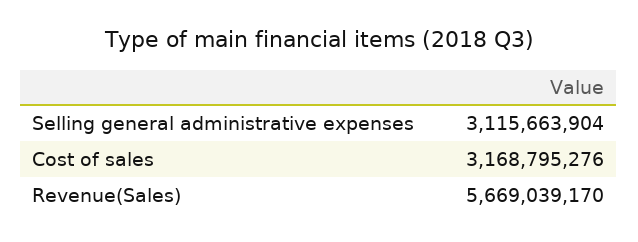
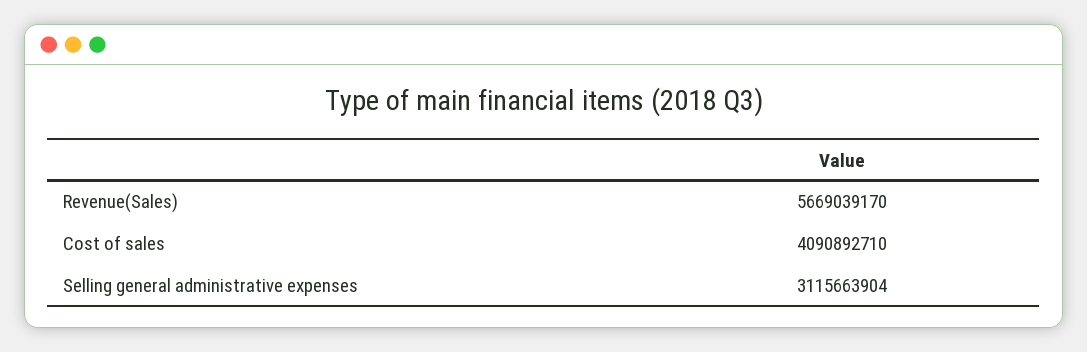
Cost of sales: 3168795276 -> 4090892710

